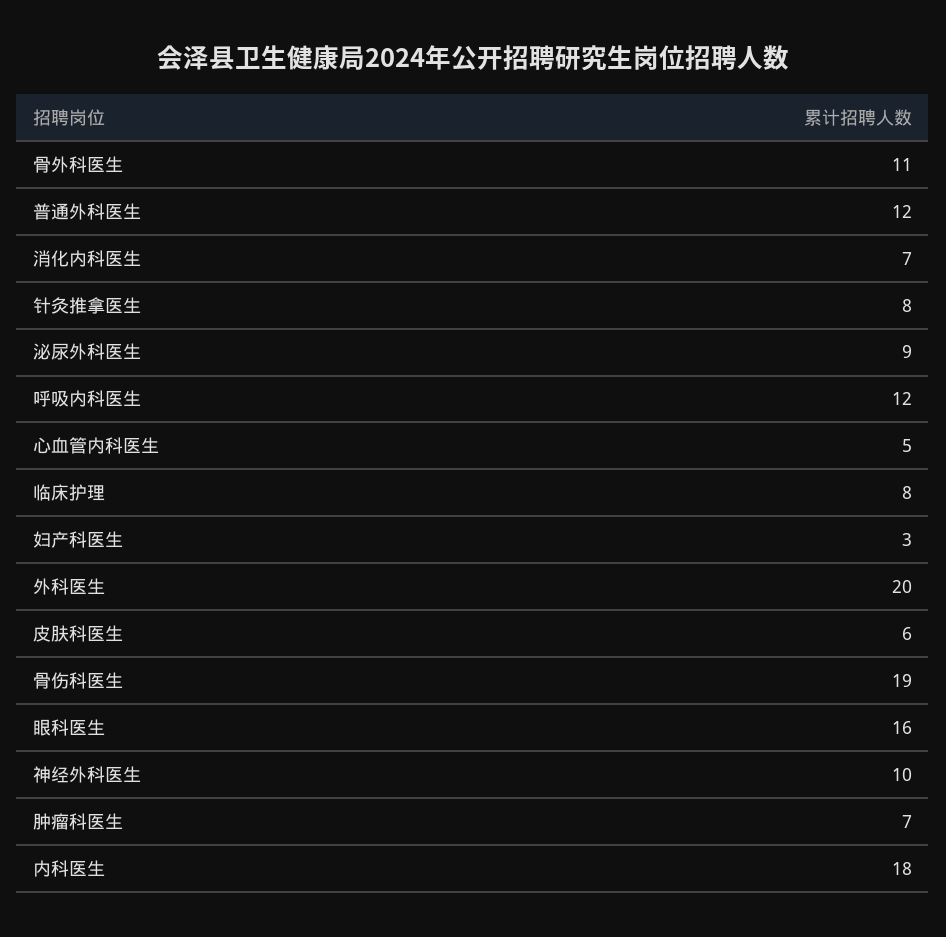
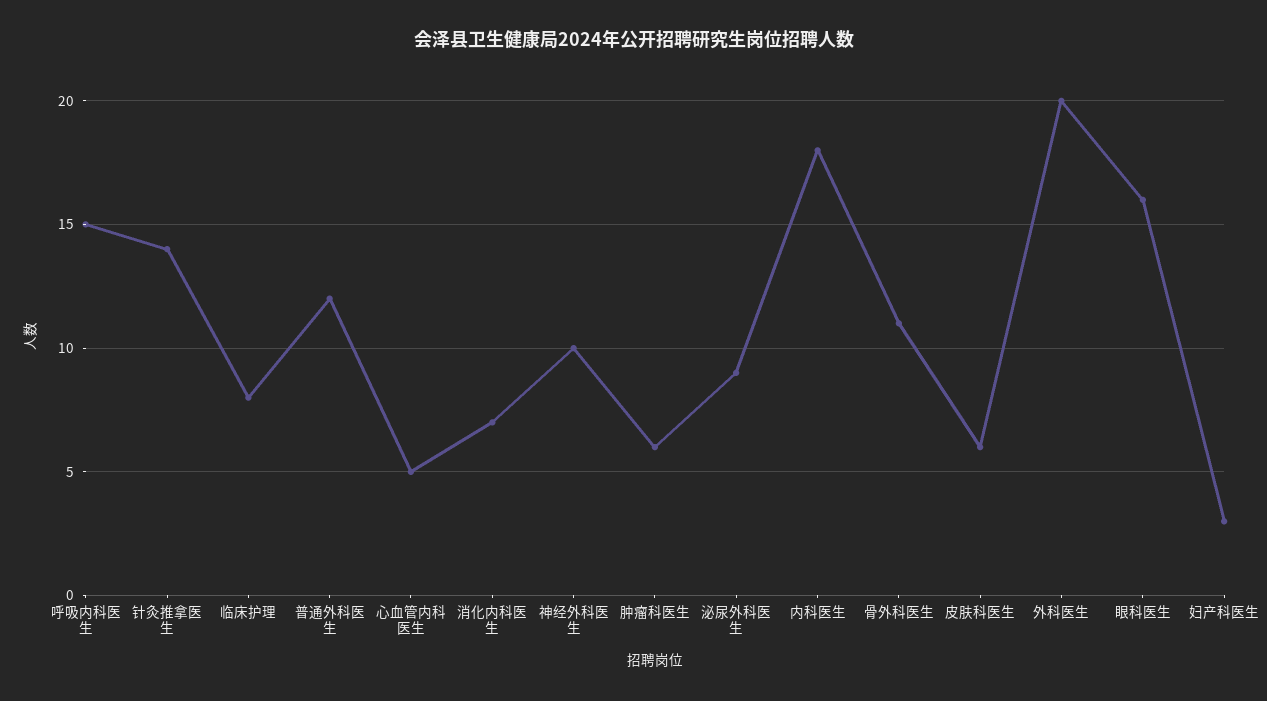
针灸推拿医生: 8 -> 14
呼吸内科医生: 12 -> 15
骨伤科医生: 19 -> none
肿瘤科医生: 7 -> 6

